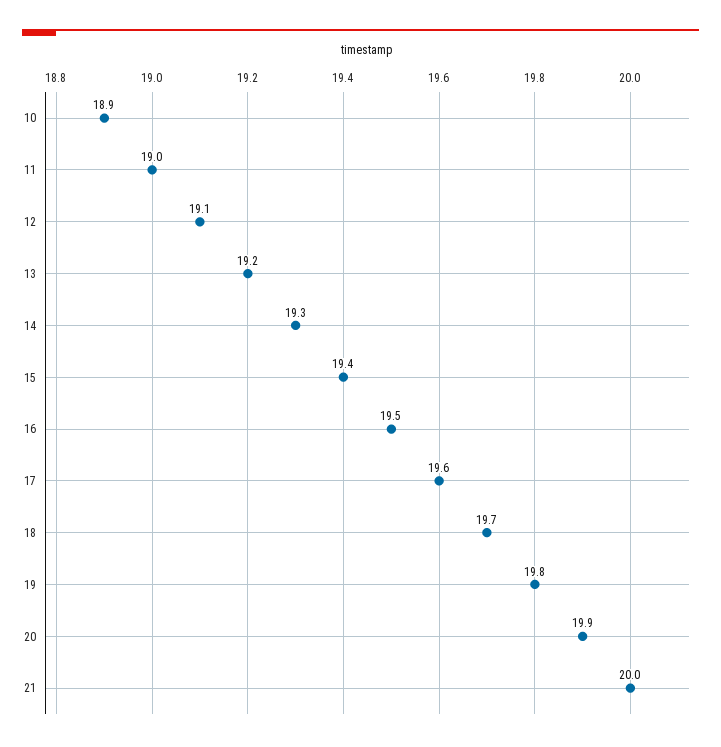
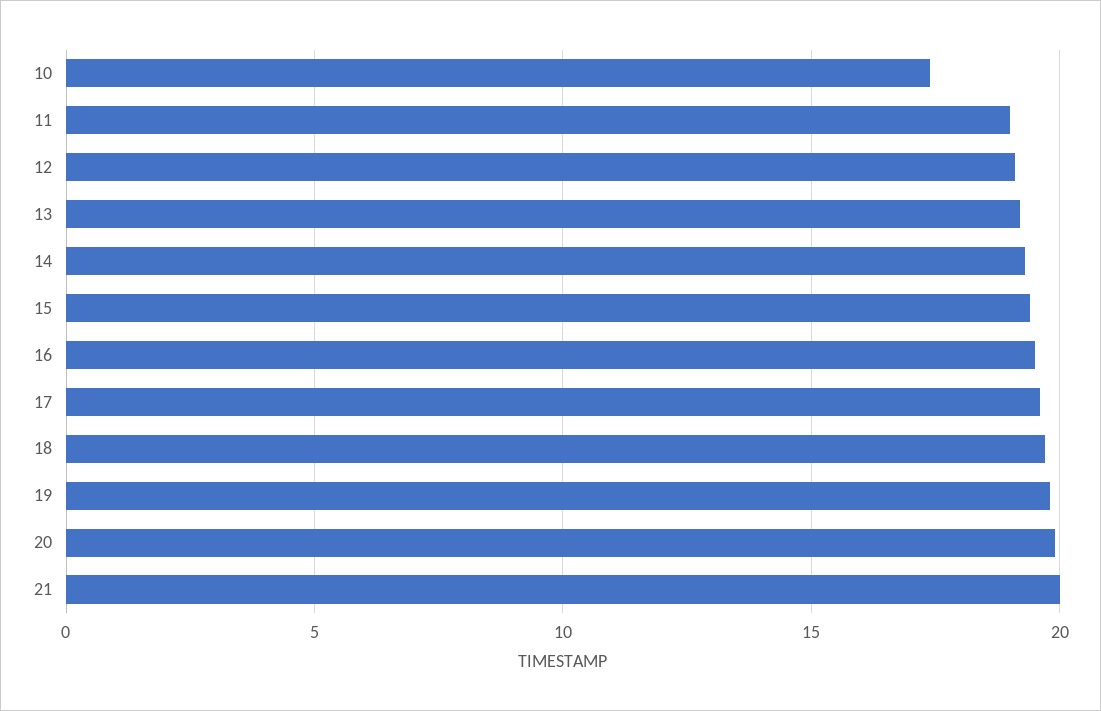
10: 18.9 -> 17.5

